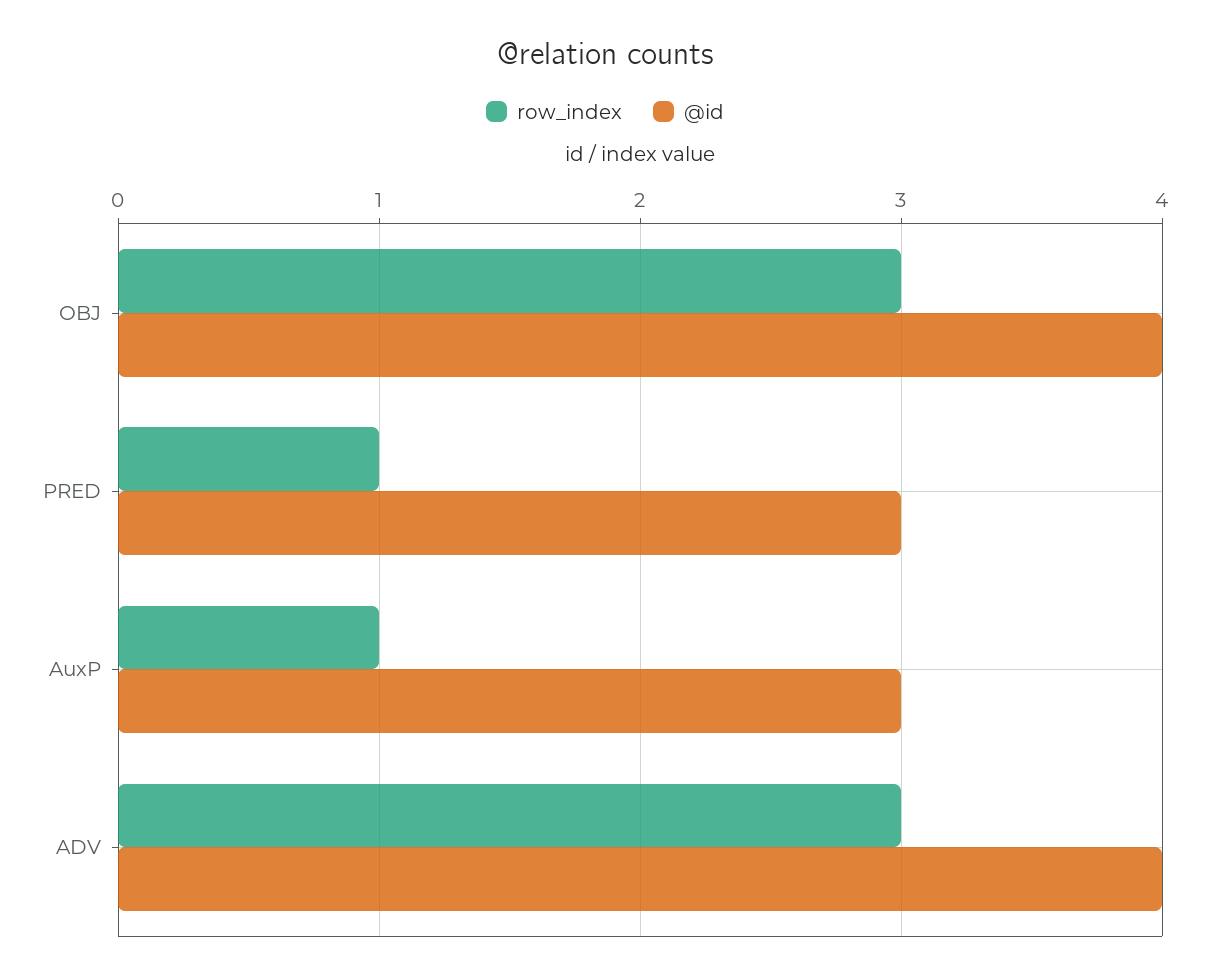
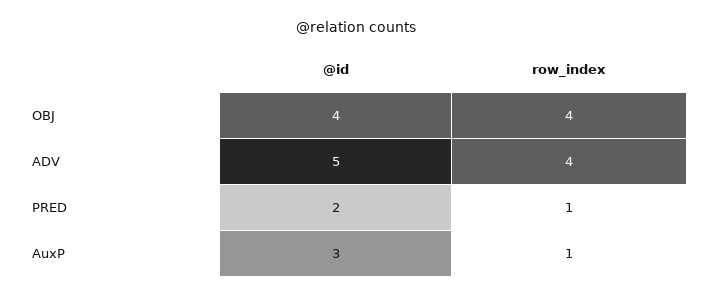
row_index, OBJ: 3 -> 4
@id, PRED: 3 -> 2
row_index, ADV: 3 -> 4
@id, ADV: 4 -> 5

